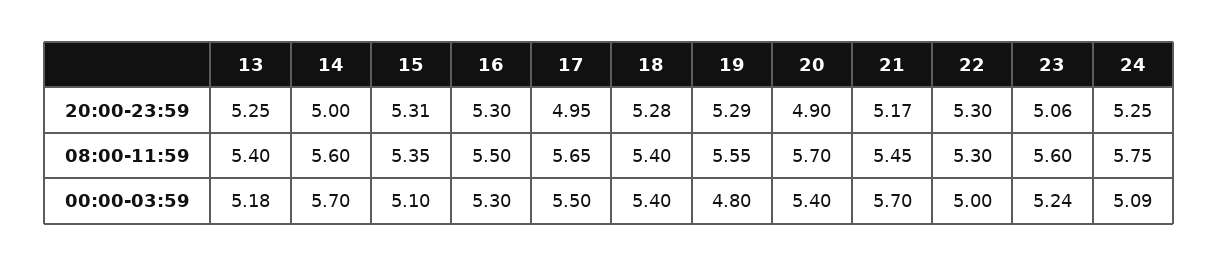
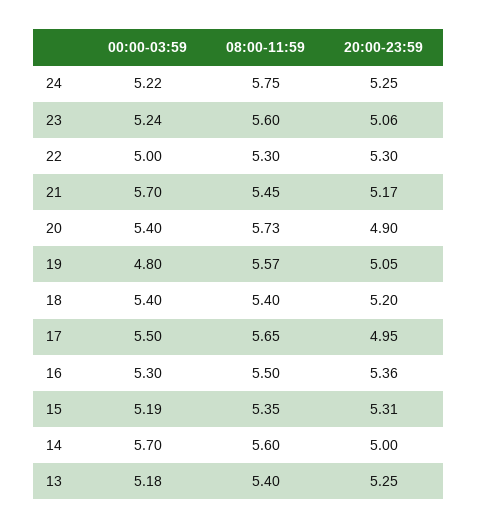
16, 20:00-23:59: 5.3 -> 5.36
18, 20:00-23:59: 5.28 -> 5.2
19, 20:00-23:59: 5.29 -> 5.05
19, 08:00-11:59: 5.55 -> 5.57
20, 08:00-11:59: 5.7 -> 5.73
15, 00:00-03:59: 5.1 -> 5.19
24, 00:00-03:59: 5.09 -> 5.22

